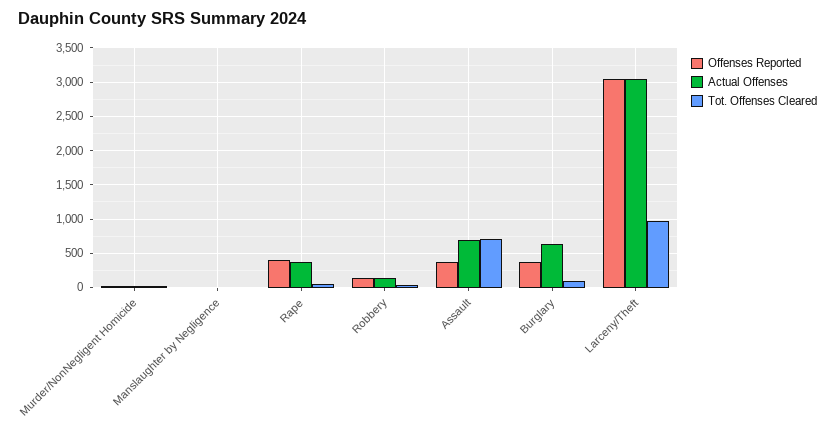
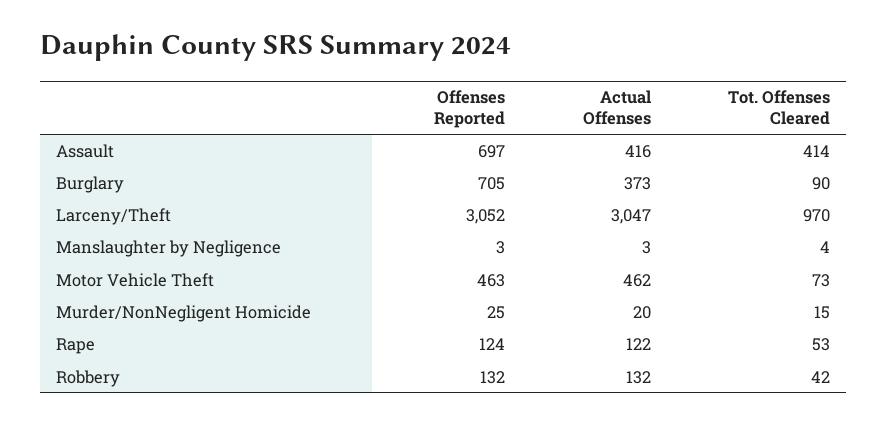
Offenses Reported, Rape: 400 -> 124
Actual Offenses, Rape: 400 -> 122
Offenses Reported, Assault: 400 -> 697
Actual Offenses, Assault: 700 -> 416
Tot. Offenses Cleared, Assault: 700 -> 414
Offenses Reported, Burglary: 400 -> 705
Actual Offenses, Burglary: 600 -> 373
Offenses Reported, Motor Vehicle Theft: none -> 463
Actual Offenses, Motor Vehicle Theft: none -> 462
Tot. Offenses Cleared, Motor Vehicle Theft: none -> 73

